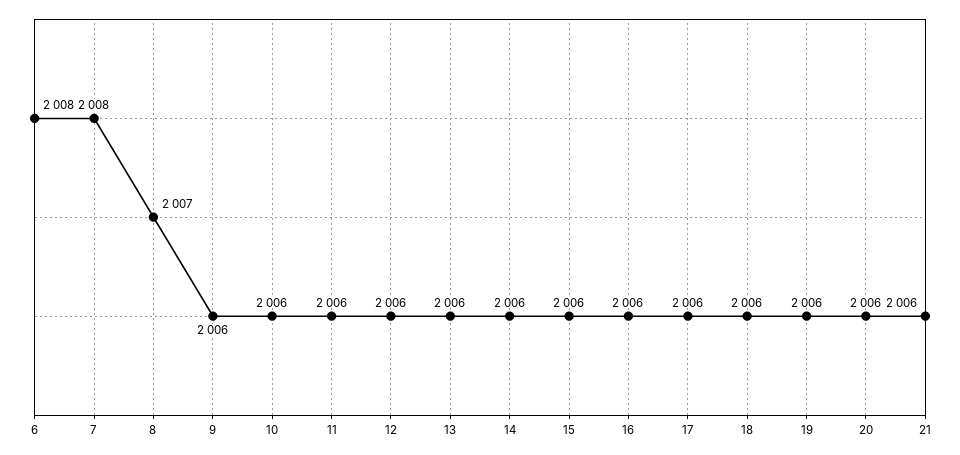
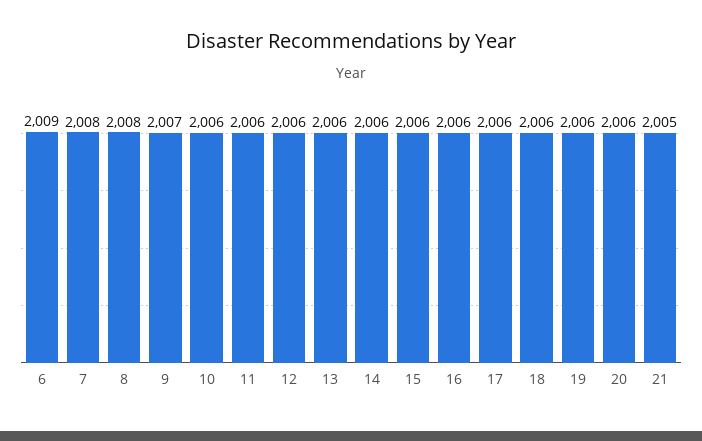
6: 2008 -> 2009
8: 2007 -> 2008
9: 2006 -> 2007
21: 2006 -> 2005

